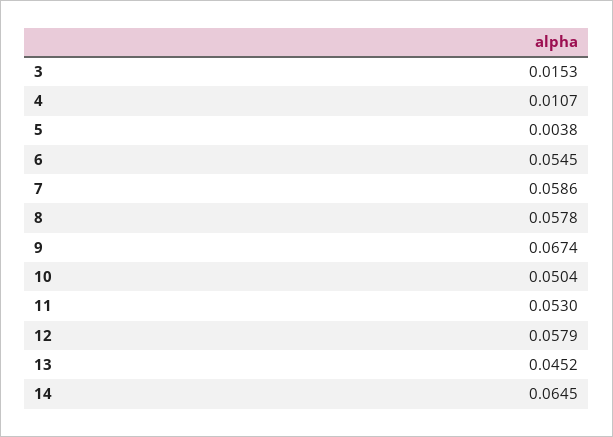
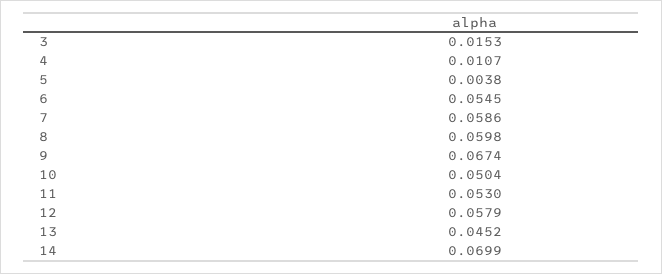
8: 0.0578 -> 0.0598
14: 0.0645 -> 0.0699

